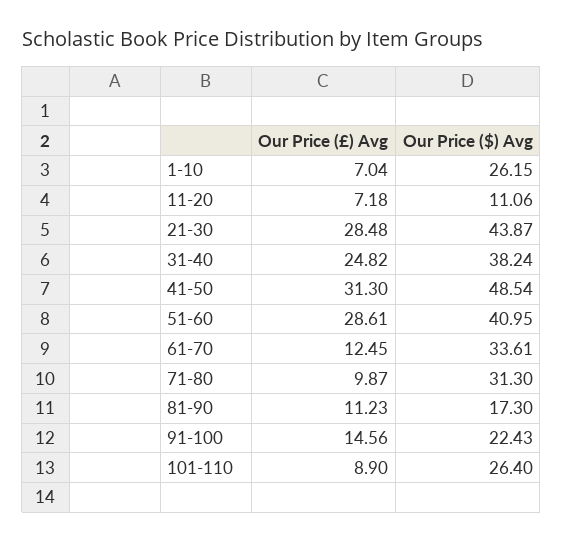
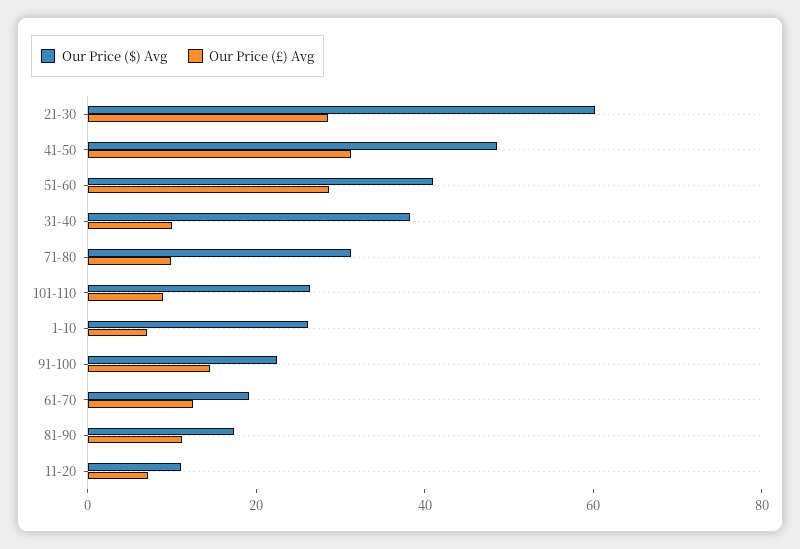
Our Price ($) Avg, 21-30: 43.87 -> 60
Our Price (£) Avg, 31-40: 24.82 -> 10
Our Price ($) Avg, 61-70: 33.61 -> 20

